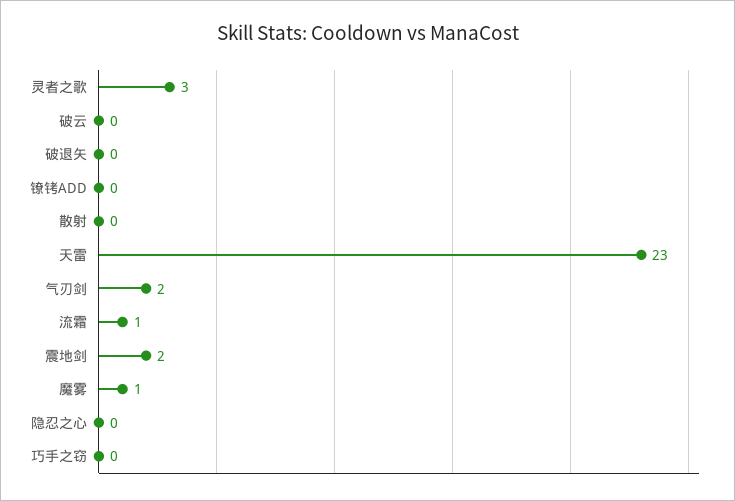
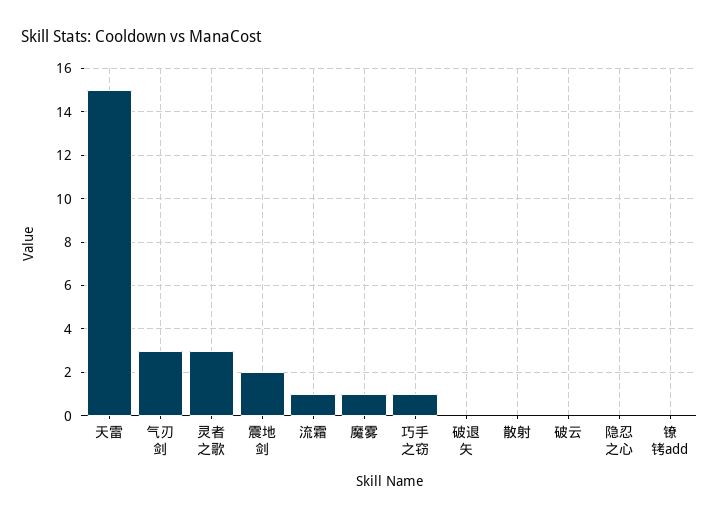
天雷: 23 -> 15
气刃剑: 2 -> 3
巧手之窃: 0 -> 1

